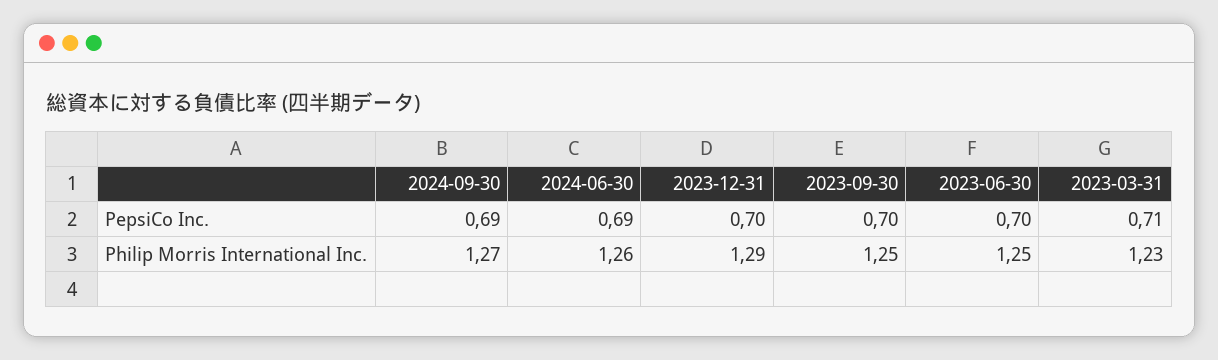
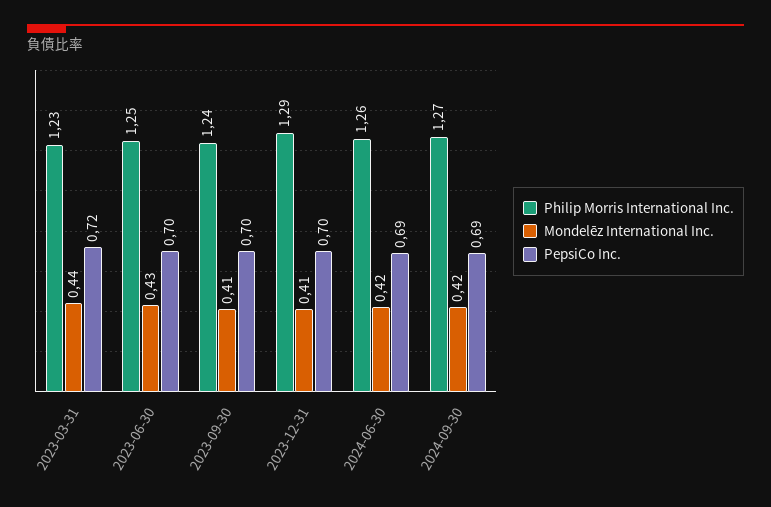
PepsiCo Inc., 2023-03-31: 0.71 -> 0.72
Philip Morris International Inc., 2023-09-30: 1.25 -> 1.24
Mondelēz International Inc., 2023-03-31: none -> 0.44
Mondelēz International Inc., 2023-06-30: none -> 0.43
Mondelēz International Inc., 2023-09-30: none -> 0.41
Mondelēz International Inc., 2023-12-31: none -> 0.41
Mondelēz International Inc., 2024-06-30: none -> 0.42
Mondelēz International Inc., 2024-09-30: none -> 0.42

